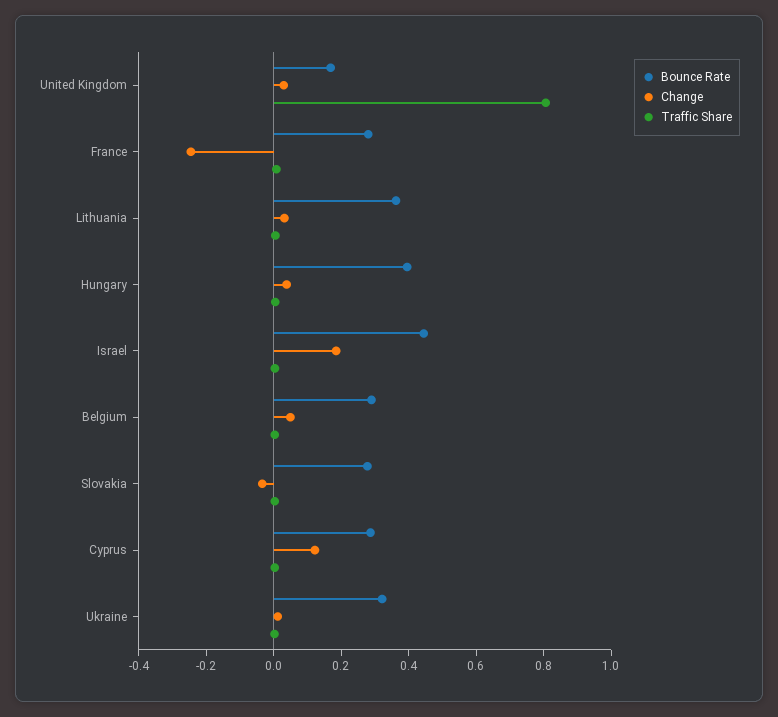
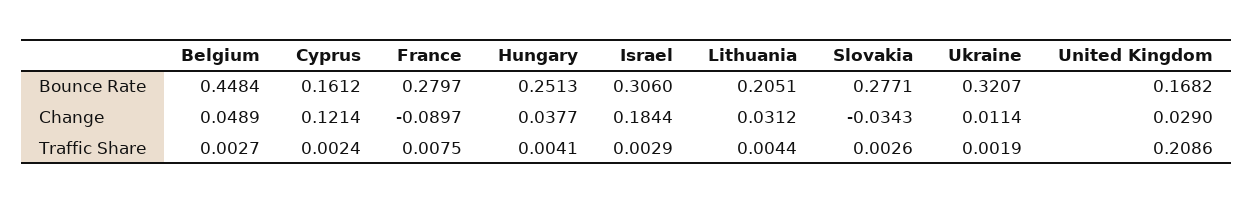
Traffic Share, United Kingdom: 0.8 -> 0.2086
Change, France: -0.25 -> -0.0897
Bounce Rate, Lithuania: 0.35 -> 0.2051
Bounce Rate, Hungary: 0.4 -> 0.2513
Bounce Rate, Israel: 0.45 -> 0.306
Bounce Rate, Belgium: 0.3 -> 0.4484
Bounce Rate, Cyprus: 0.3 -> 0.1612

